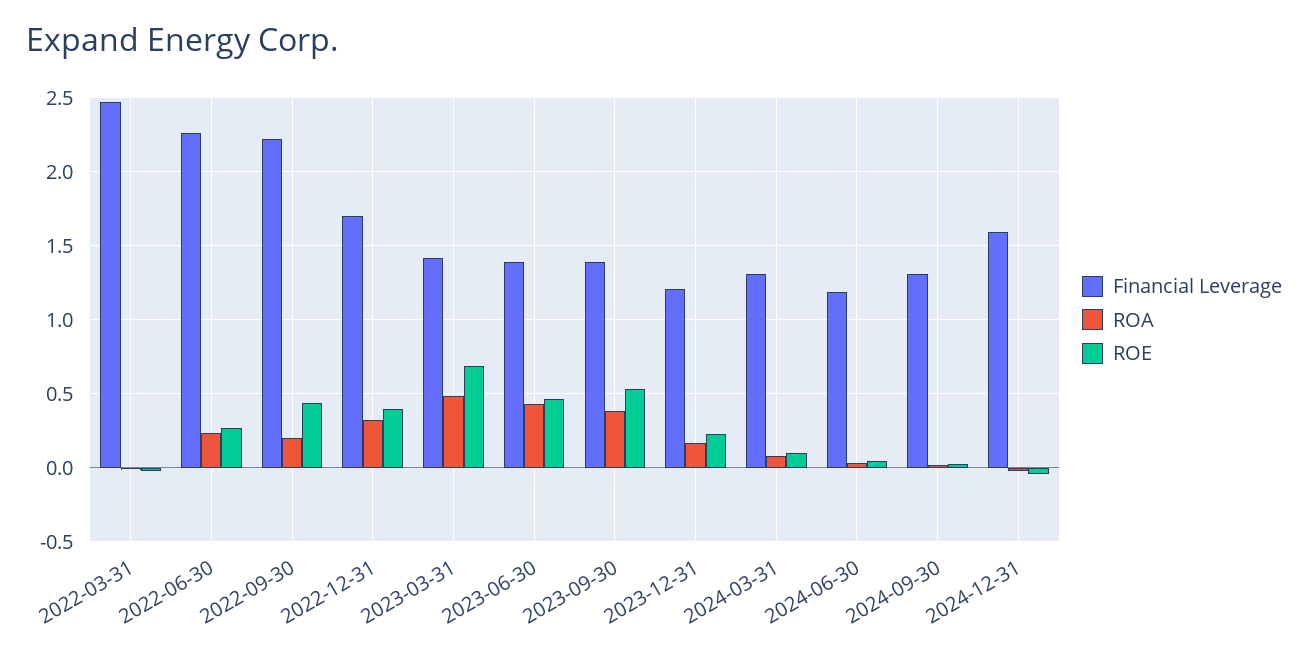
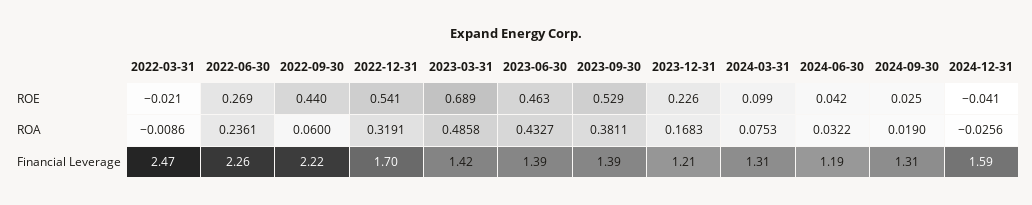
ROA, 2022-09-30: 0.2 -> 0.06
ROE, 2022-12-31: 0.4 -> 0.541

